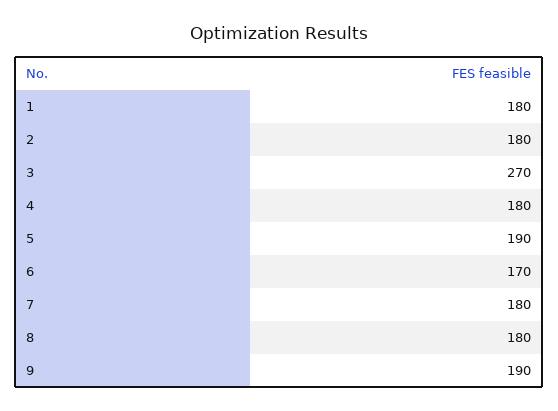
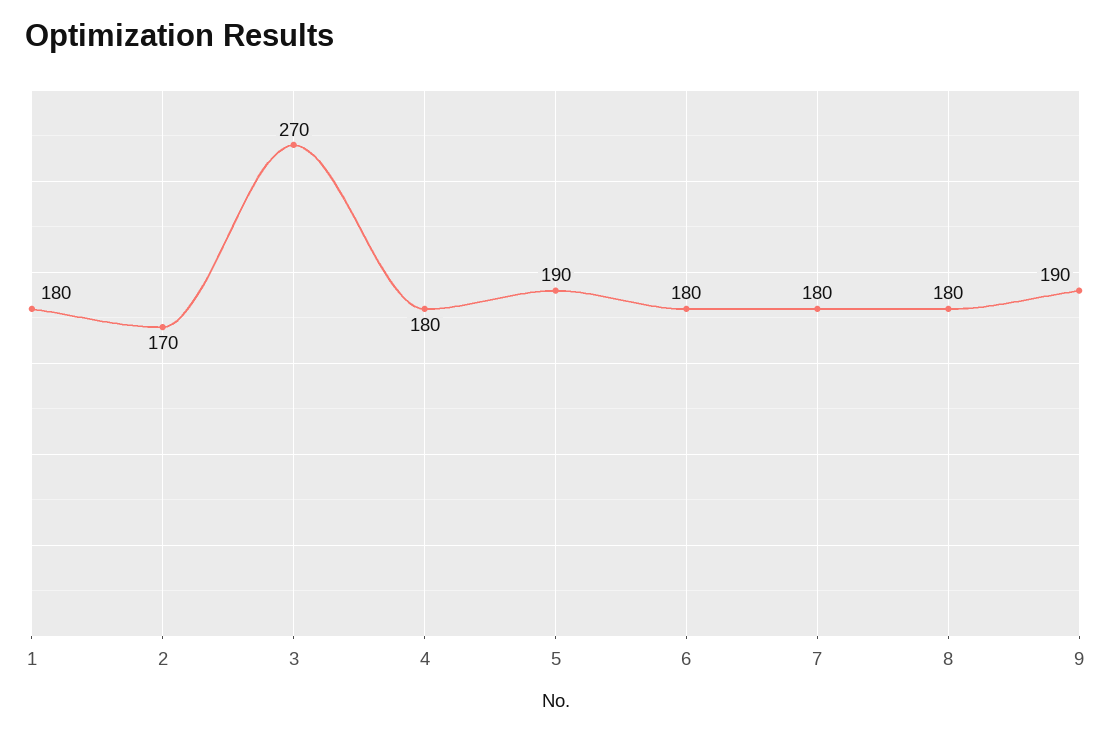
2: 180 -> 170
6: 170 -> 180

